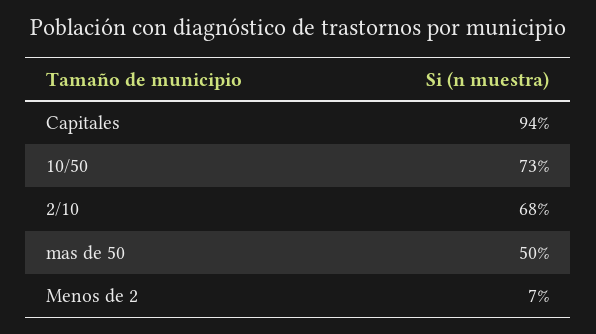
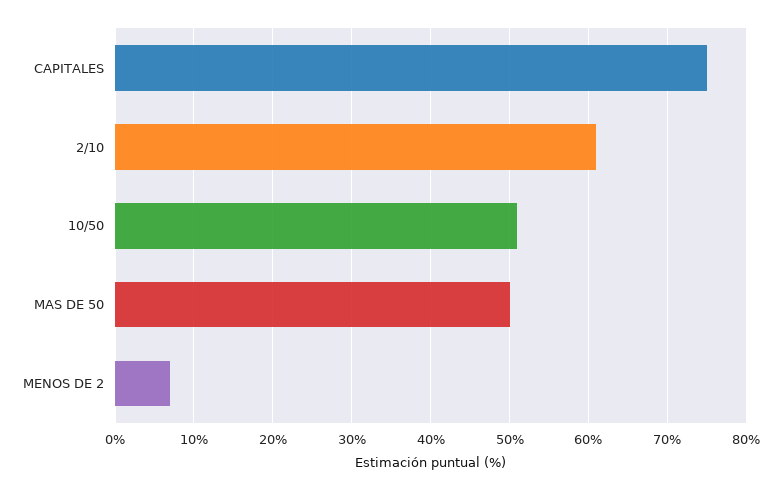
Capitales: 94 -> 75
10/50: 73 -> 51
2/10: 68 -> 61

